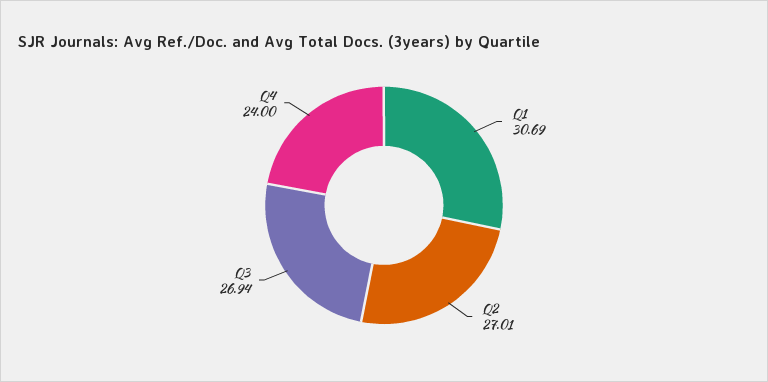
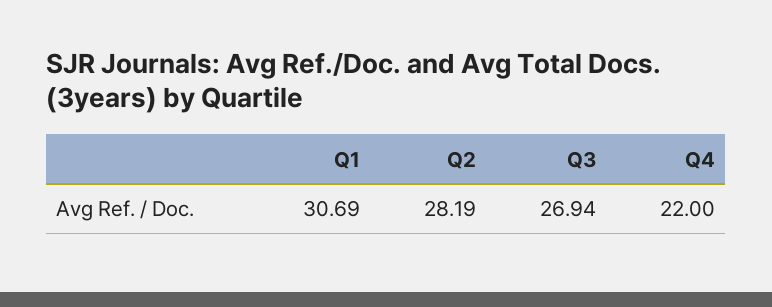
Q2: 27.01 -> 28.19
Q4: 24 -> 22

